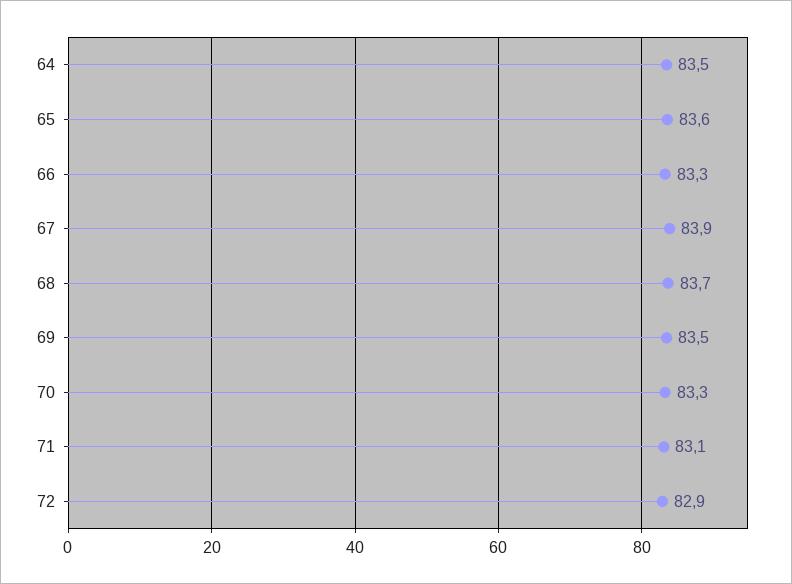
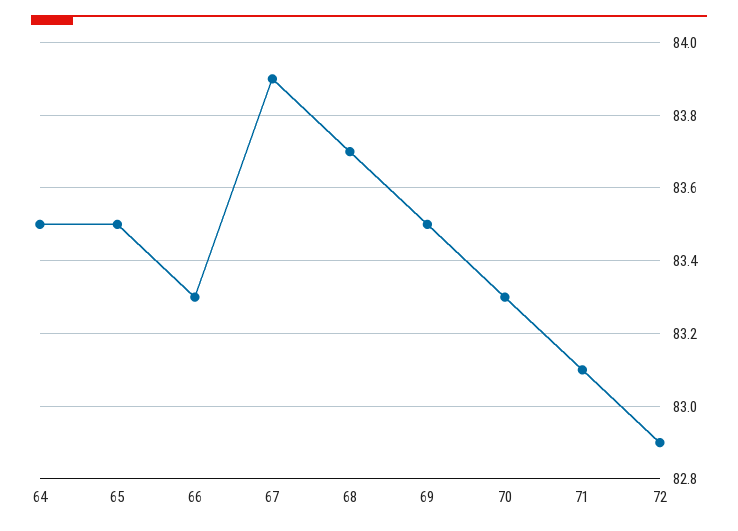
65: 83.6 -> 83.5

